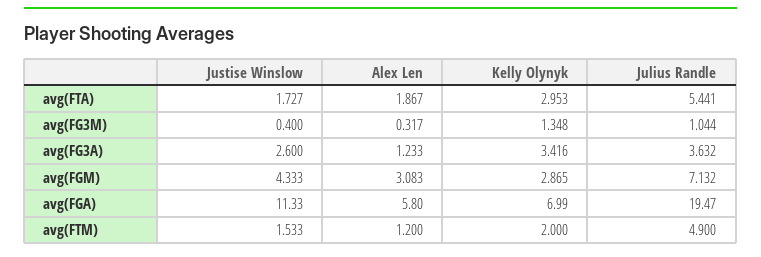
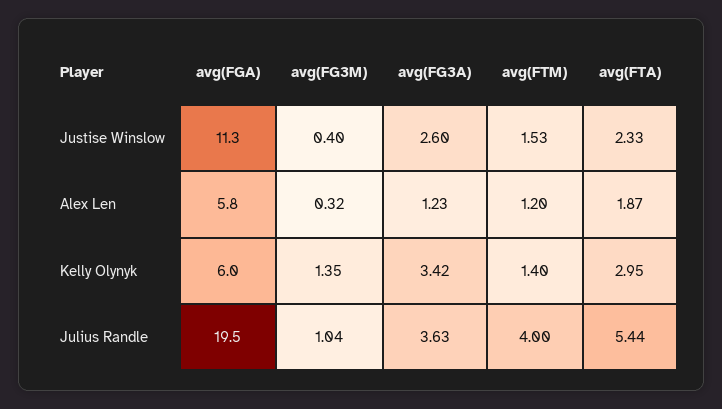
Justise Winslow, avg(FTA): 1.727 -> 2.33
Justise Winslow, avg(FGM): 4.333 -> none
Alex Len, avg(FGM): 3.083 -> none
Kelly Olynyk, avg(FGM): 2.865 -> none
Julius Randle, avg(FGM): 7.132 -> none
Kelly Olynyk, avg(FGA): 6.99 -> 6
Kelly Olynyk, avg(FTM): 2 -> 1.4
Julius Randle, avg(FTM): 4.9 -> 4

